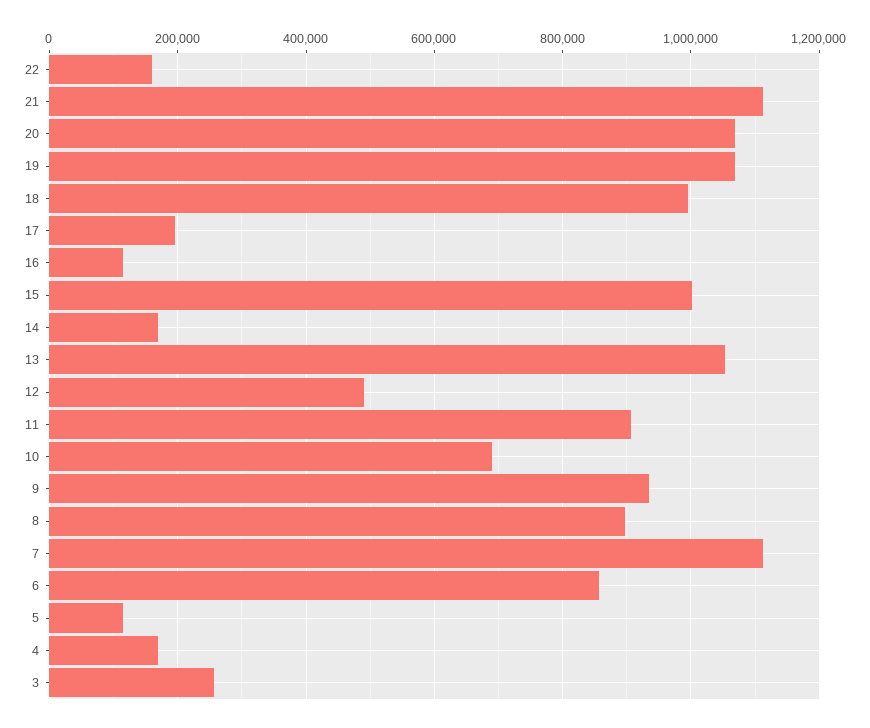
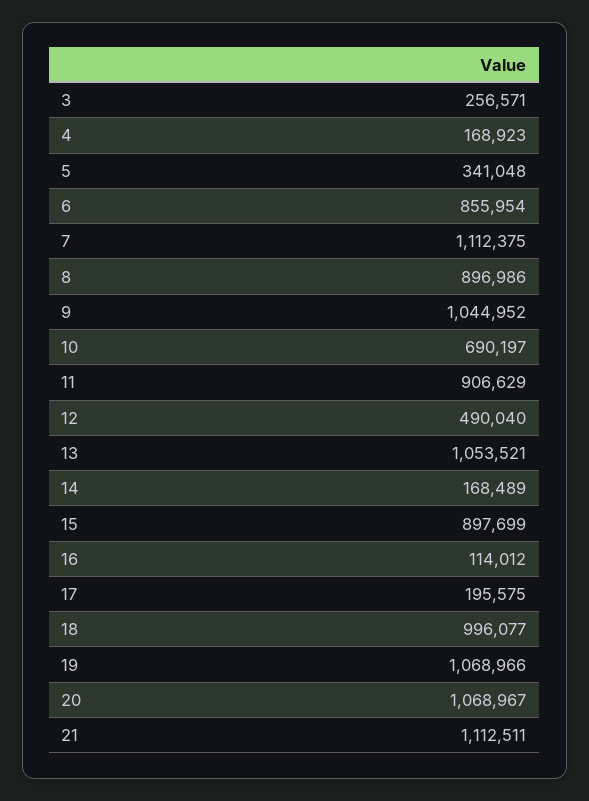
22: 160000 -> none
15: 1000000 -> 897699
9: 940000 -> 1044952
5: 120000 -> 341048

